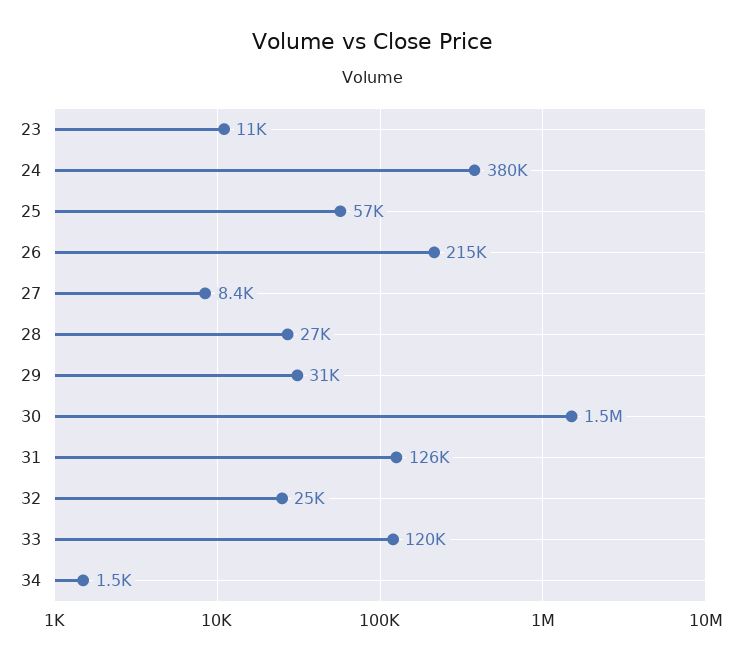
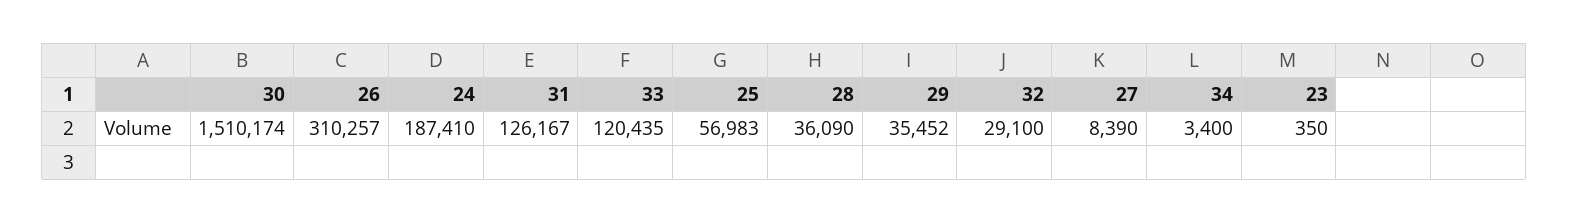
23: 11000 -> 350
24: 380000 -> 187410
26: 215000 -> 310257
28: 27000 -> 36090
29: 31000 -> 35452
32: 25000 -> 29100
34: 1500 -> 3400

